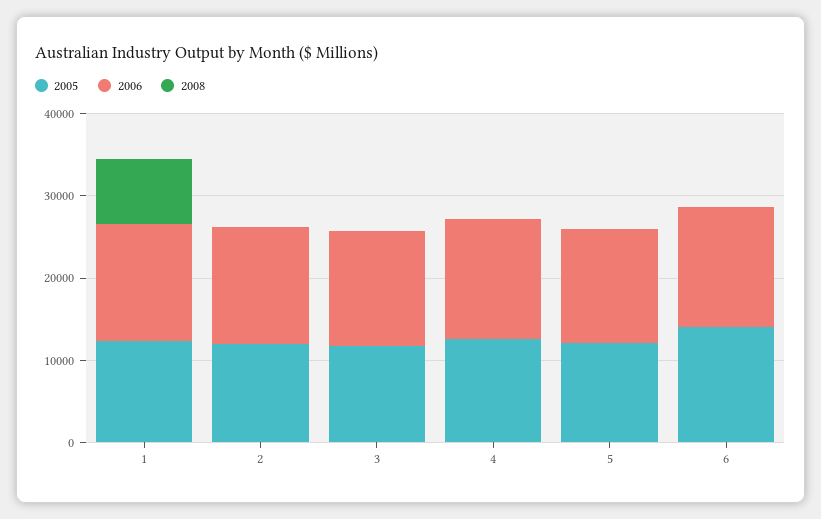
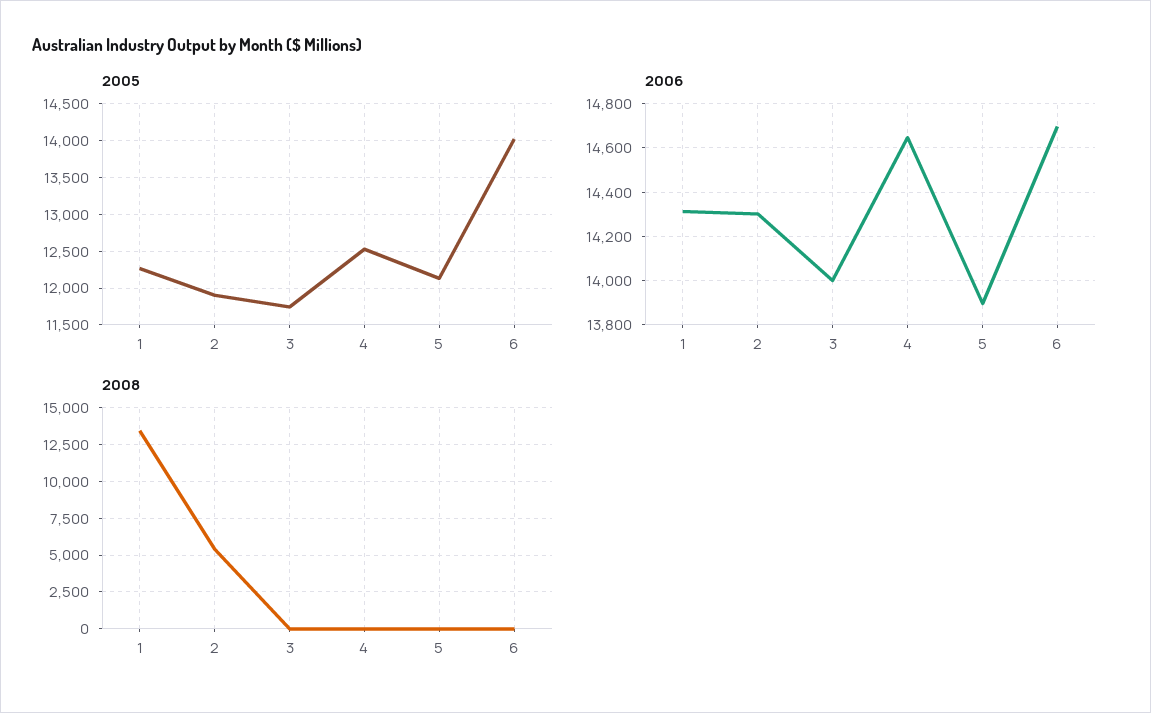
2008, 1: 8000 -> 13500
2008, 2: 0 -> 5500

